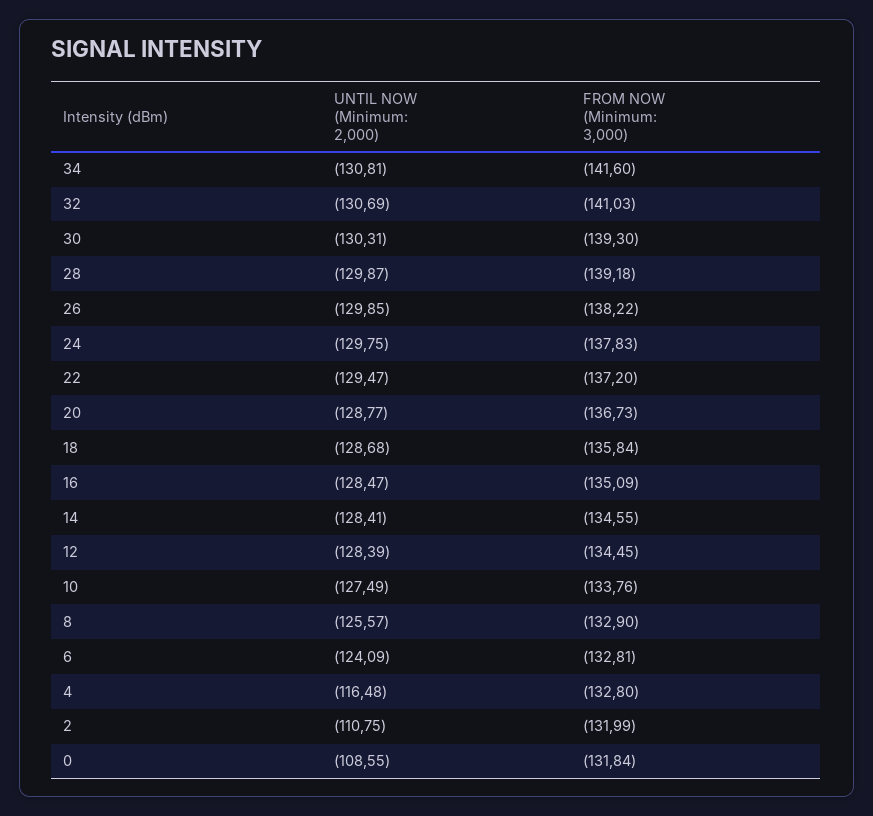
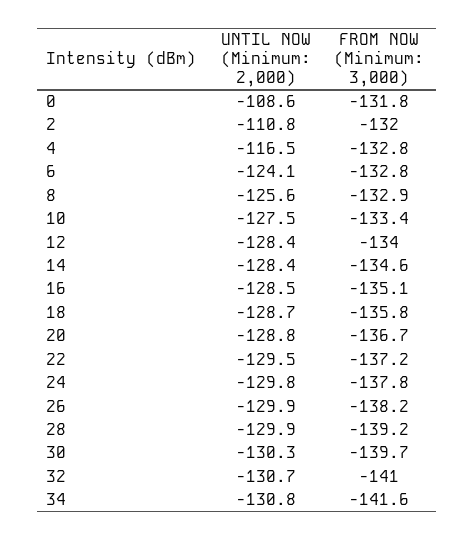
FROM NOW (Minimum: 3,000), 30: -139.3 -> -139.7
FROM NOW (Minimum: 3,000), 12: -134.45 -> -134
FROM NOW (Minimum: 3,000), 10: -133.76 -> -133.4

